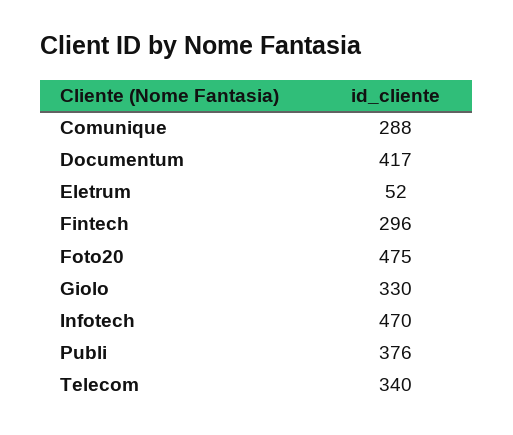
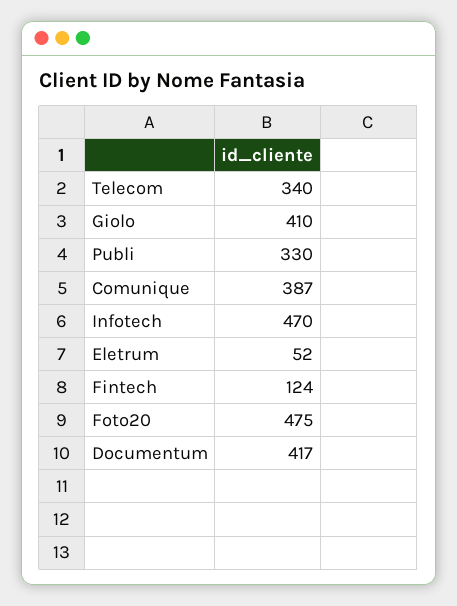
Comunique: 288 -> 387
Fintech: 296 -> 124
Giolo: 330 -> 410
Publi: 376 -> 330

